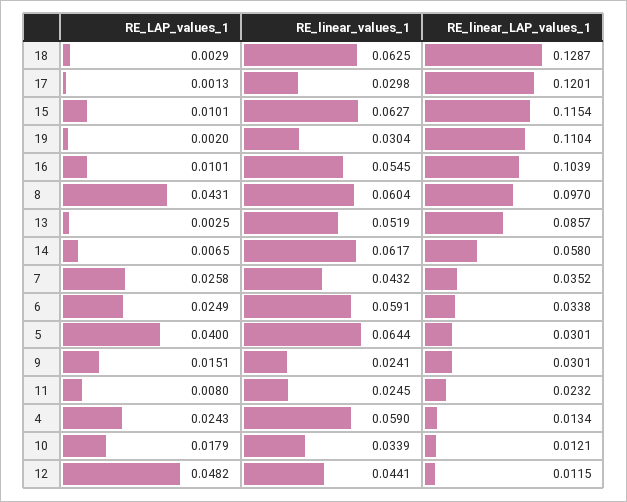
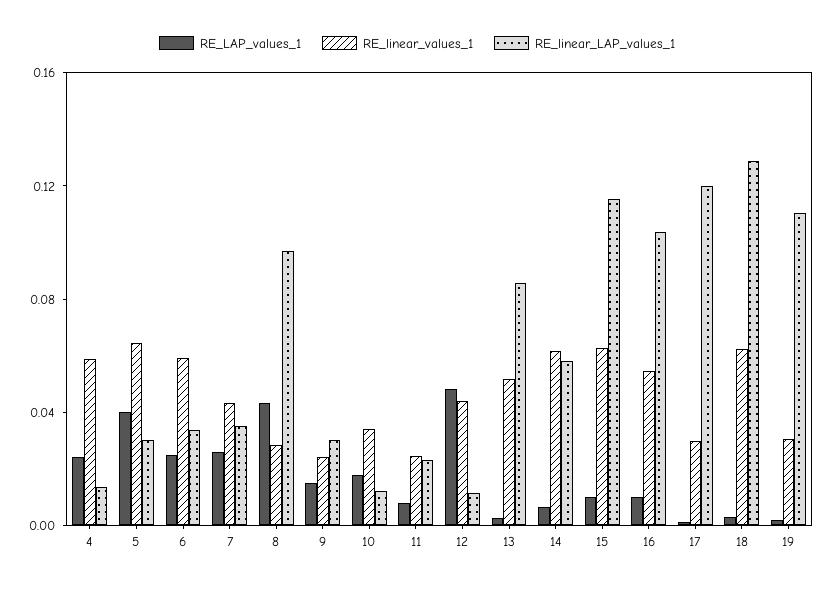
RE_linear_values_1, 8: 0.0604 -> 0.03

